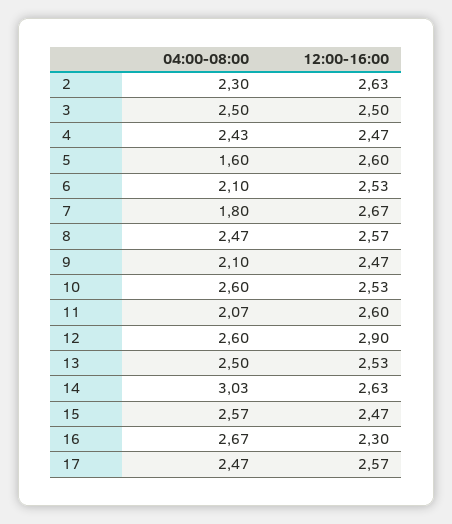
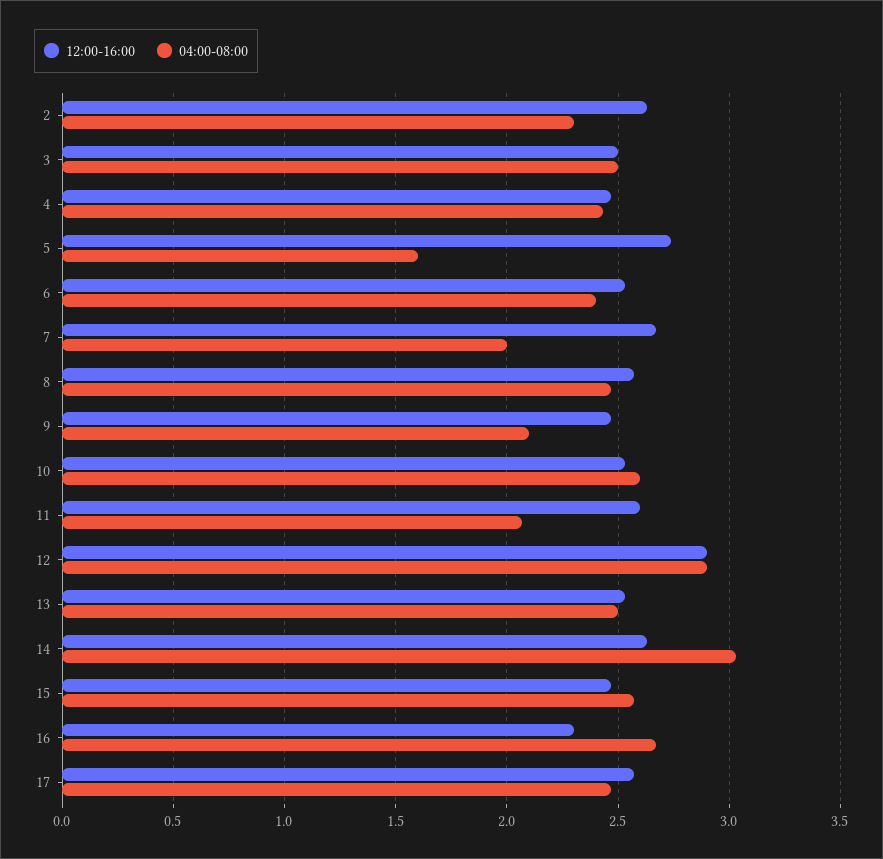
12:00-16:00, 5: 2.6 -> 2.75
04:00-08:00, 6: 2.1 -> 2.4
04:00-08:00, 7: 1.8 -> 2
04:00-08:00, 12: 2.6 -> 2.9

